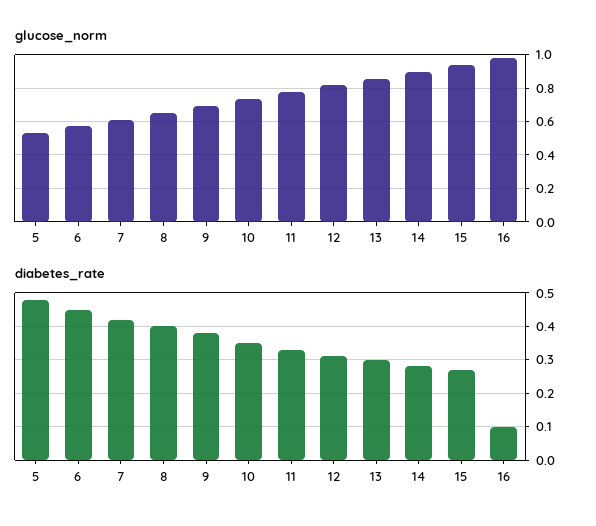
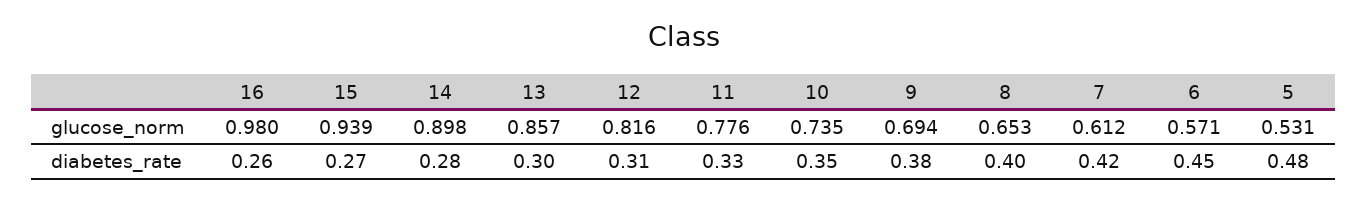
diabetes_rate, 16: 0.1 -> 0.26

